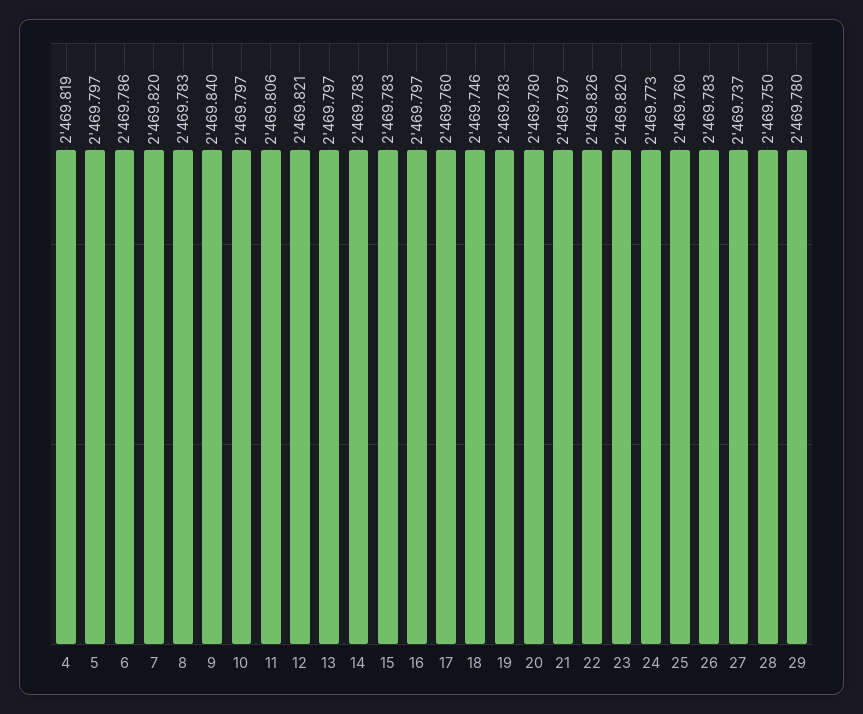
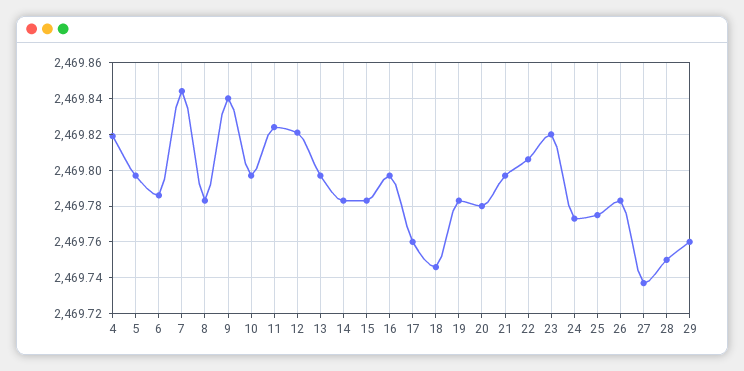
7: 2469.82 -> 2469.845
11: 2469.806 -> 2469.825
22: 2469.826 -> 2469.805
25: 2469.76 -> 2469.775
29: 2469.78 -> 2469.76

